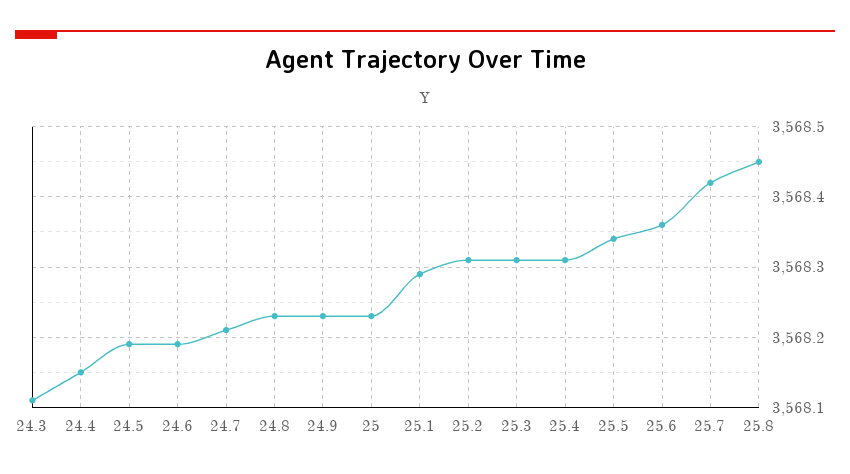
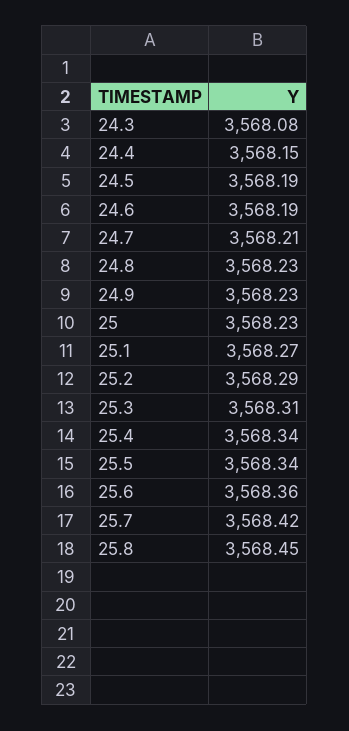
24.3: 3568.11 -> 3568.08
25.1: 3568.29 -> 3568.27
25.2: 3568.31 -> 3568.29
25.4: 3568.31 -> 3568.34

